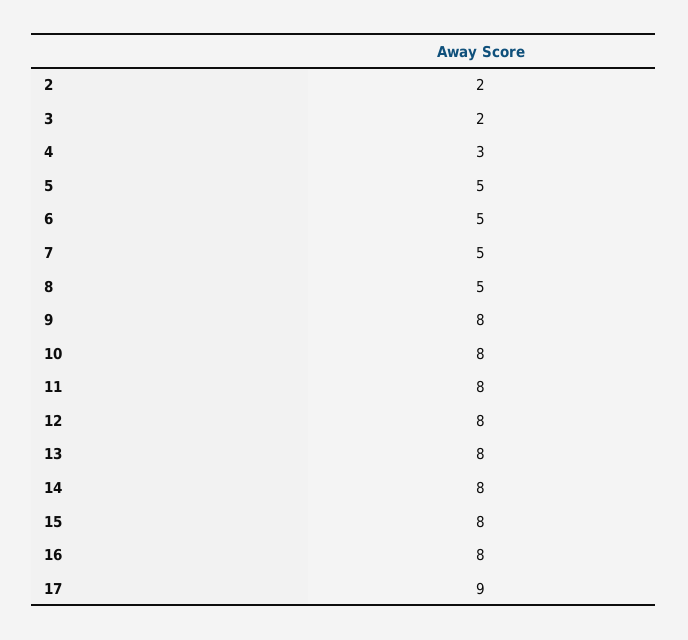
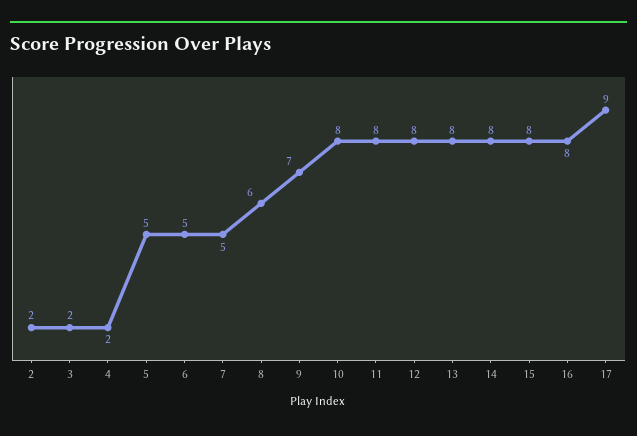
4: 3 -> 2
8: 5 -> 6
9: 8 -> 7

